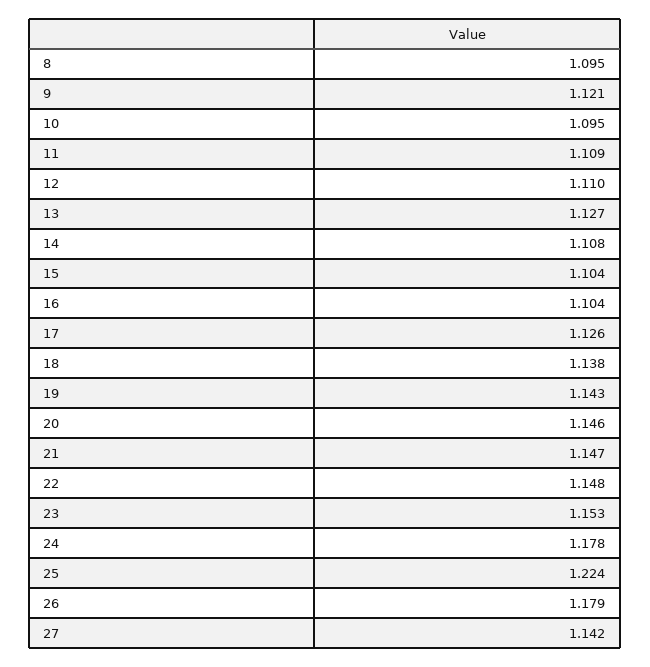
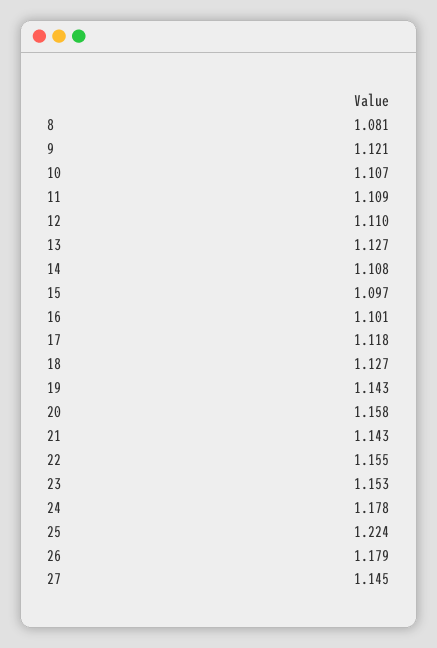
8: 1.095 -> 1.081
10: 1.095 -> 1.107
15: 1.104 -> 1.097
16: 1.104 -> 1.101
17: 1.126 -> 1.118
18: 1.138 -> 1.127
20: 1.146 -> 1.158
21: 1.147 -> 1.143
22: 1.148 -> 1.155
27: 1.142 -> 1.145

